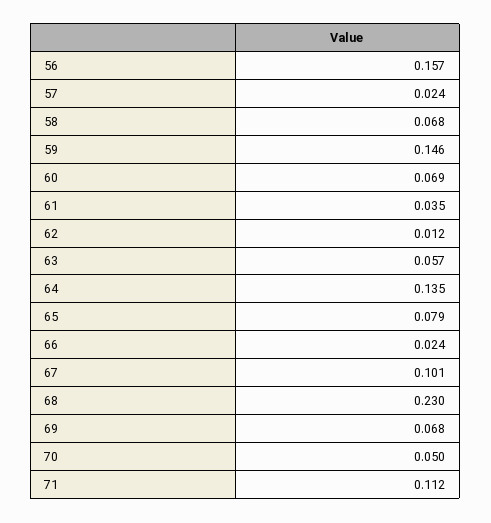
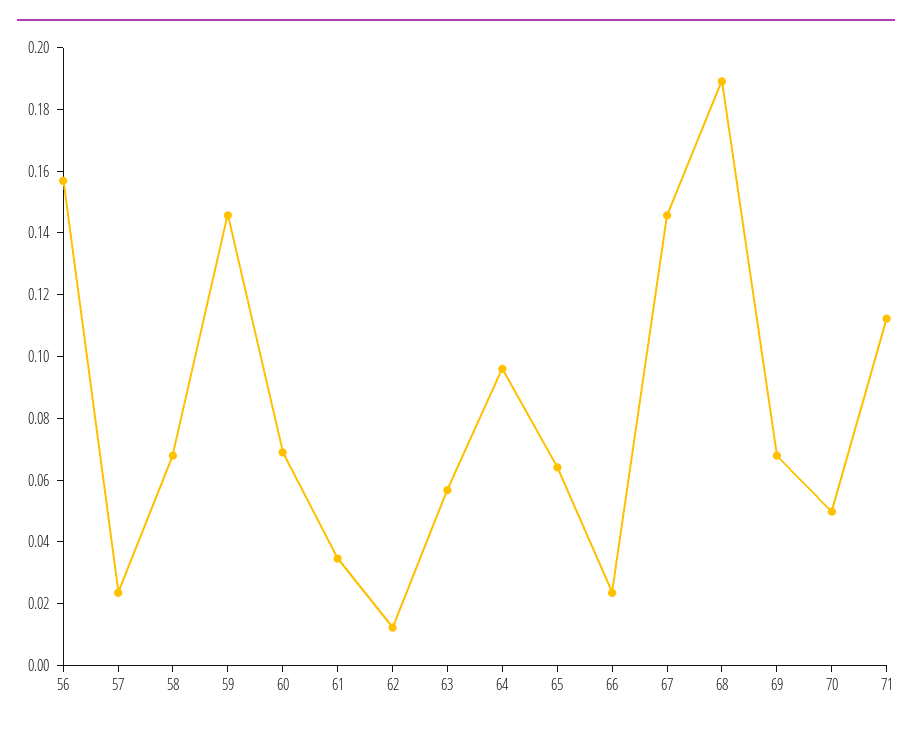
64: 0.135 -> 0.095
65: 0.079 -> 0.065
67: 0.101 -> 0.145
68: 0.23 -> 0.19

